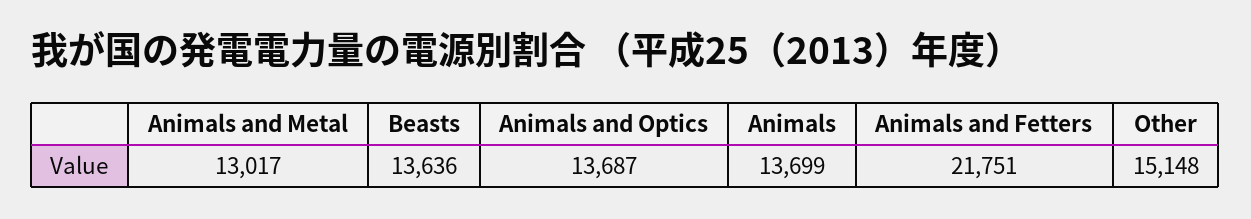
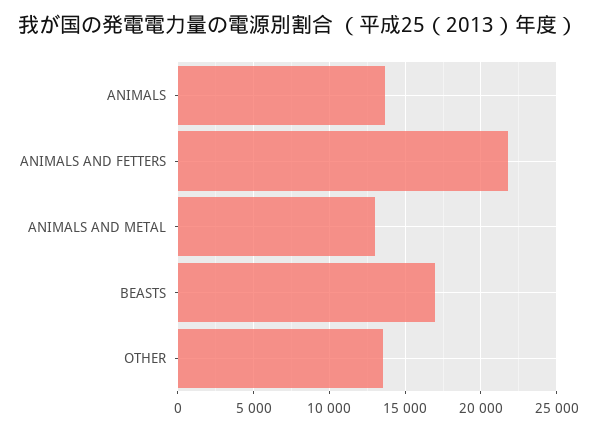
Beasts: 13636 -> 17000
Animals and Optics: 13687 -> none
Other: 15148 -> 13500

